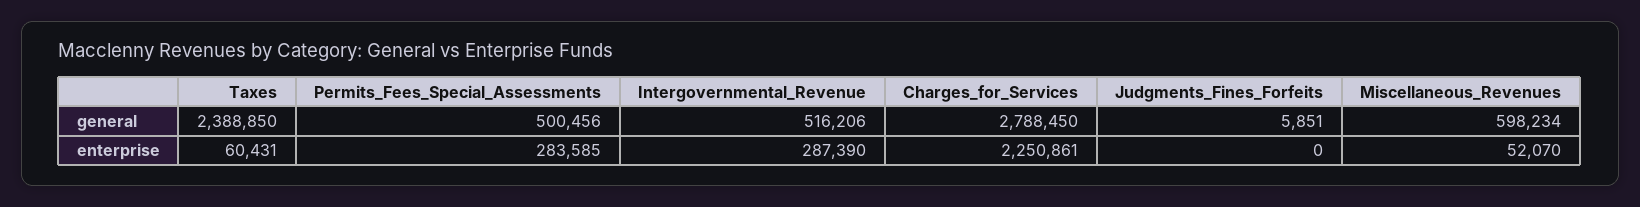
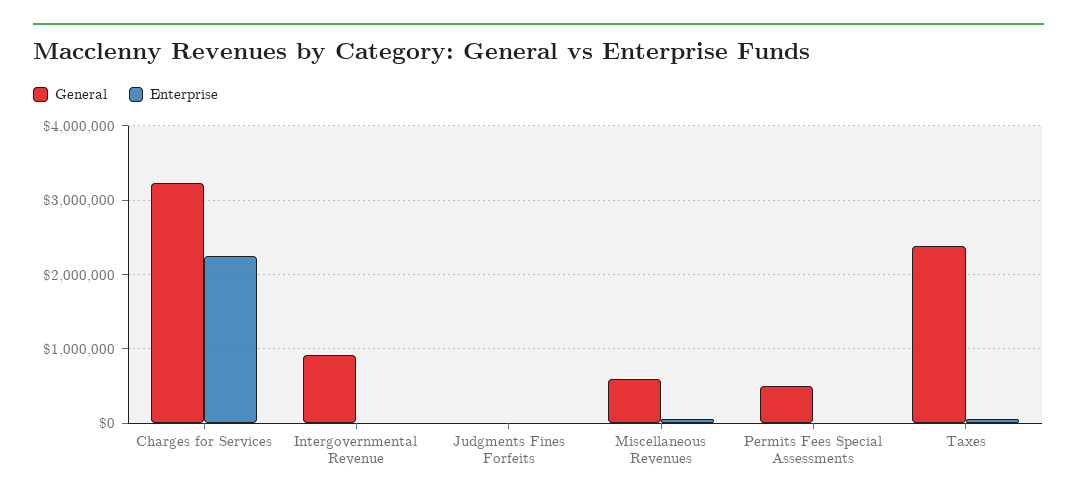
general, Intergovernmental_Revenue: 516206 -> 900000
general, Charges_for_Services: 2788450 -> 3200000
enterprise, Permits_Fees_Special_Assessments: 283585 -> 0
enterprise, Intergovernmental_Revenue: 287390 -> 0

